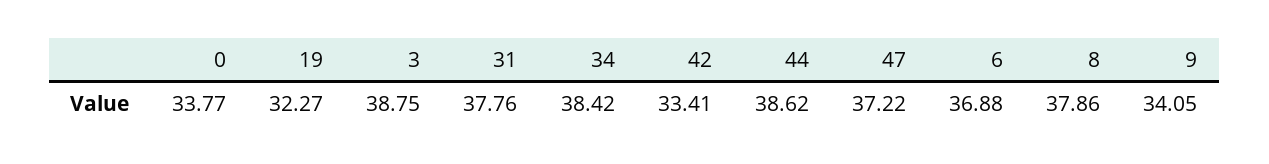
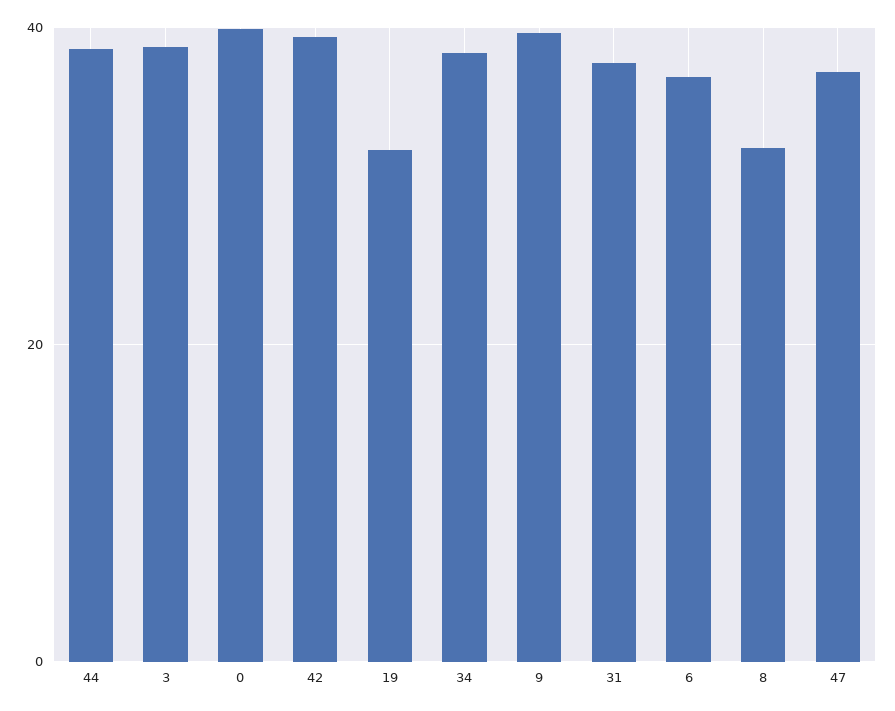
0: 33.77 -> 40
42: 33.41 -> 40
8: 37.86 -> 32
9: 34.05 -> 40

